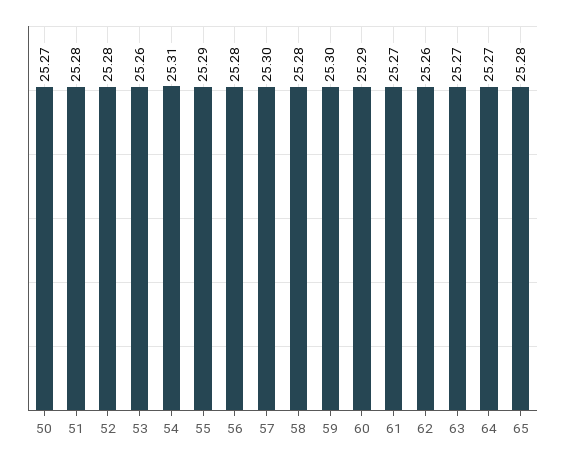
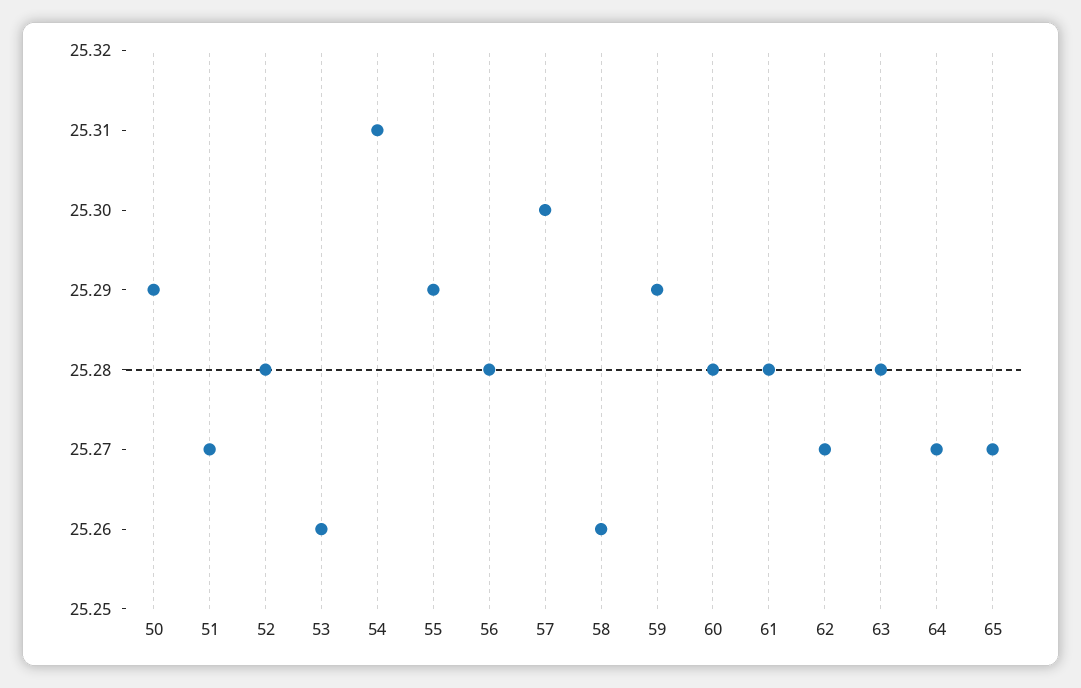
50: 25.27 -> 25.29
51: 25.28 -> 25.27
58: 25.28 -> 25.26
59: 25.3 -> 25.29
60: 25.29 -> 25.28
61: 25.27 -> 25.28
62: 25.26 -> 25.27
63: 25.27 -> 25.28
65: 25.28 -> 25.27

